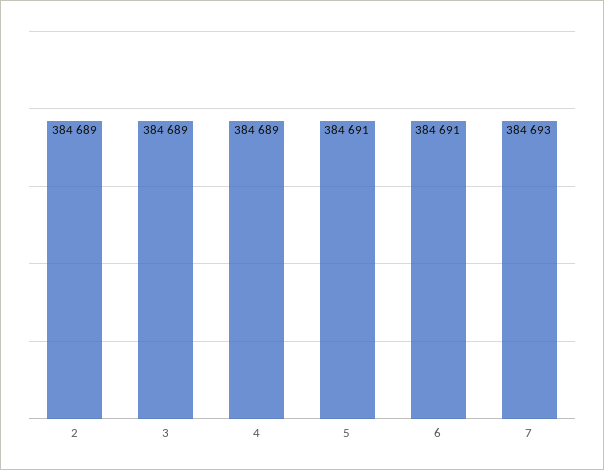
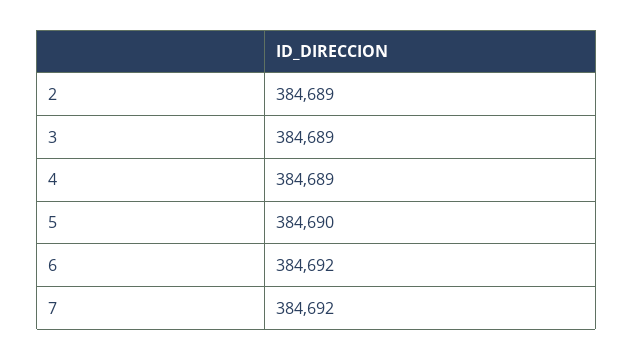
5: 384691 -> 384690
6: 384691 -> 384692
7: 384693 -> 384692

